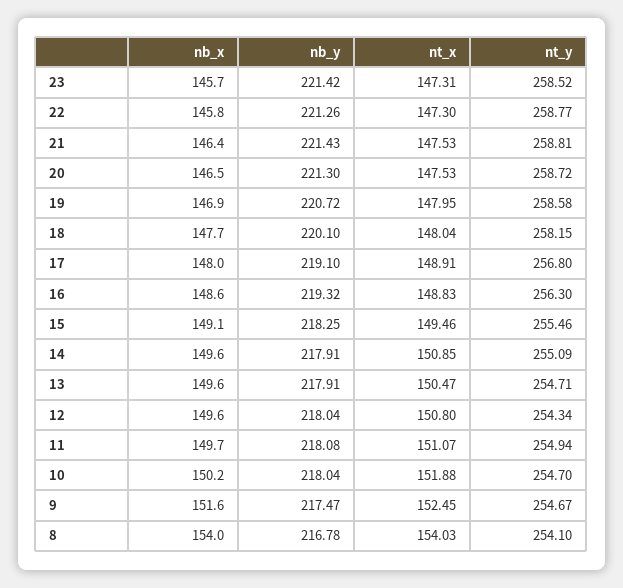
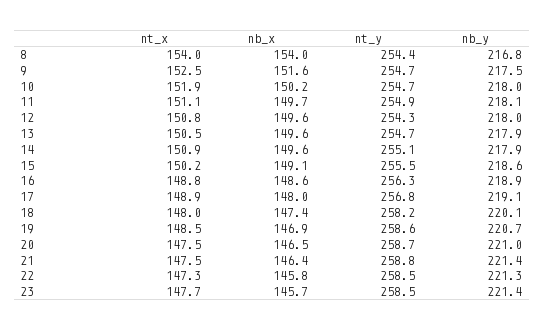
nt_x, 23: 147.31 -> 147.7
nt_y, 22: 258.77 -> 258.5
nb_y, 20: 221.3 -> 221
nt_x, 19: 147.95 -> 148.5
nb_x, 18: 147.7 -> 147.4
nb_y, 16: 219.32 -> 218.9
nb_y, 15: 218.25 -> 218.6
nt_x, 15: 149.46 -> 150.2
nt_y, 8: 254.1 -> 254.4

